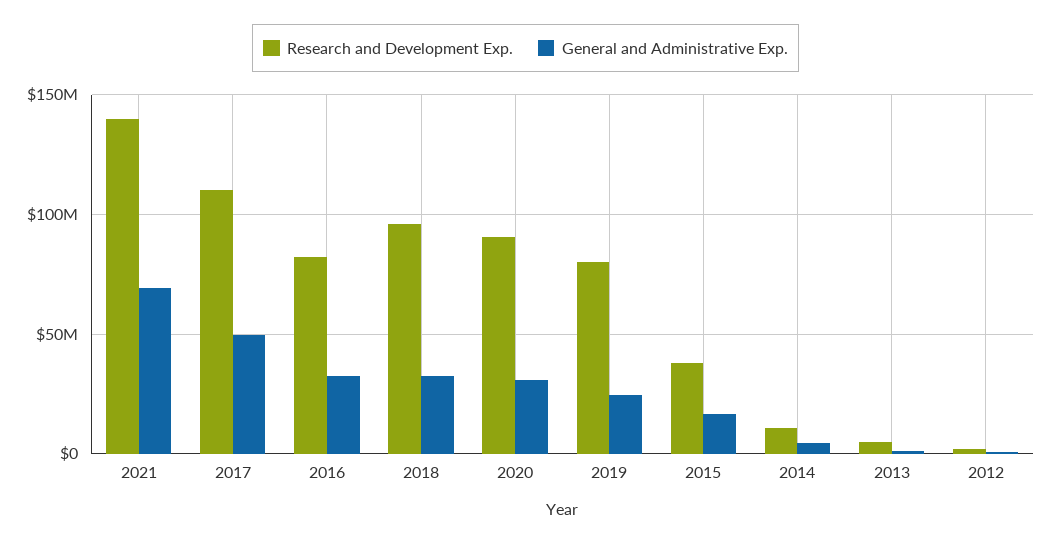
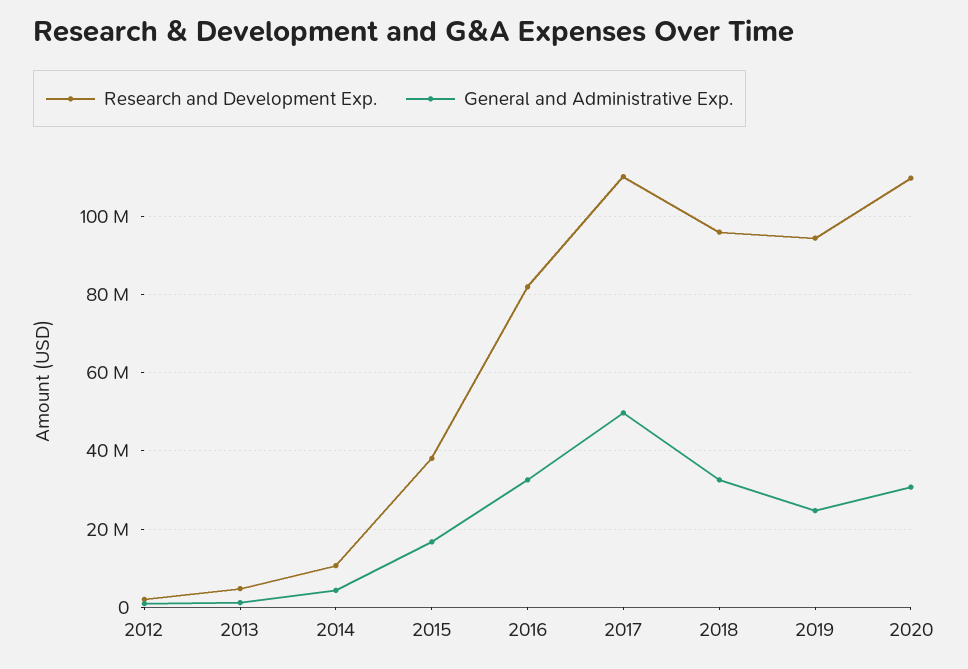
Research and Development Exp., 2021: 140000000 -> none
General and Administrative Exp., 2021: 70000000 -> none
Research and Development Exp., 2020: 90000000 -> 110000000
Research and Development Exp., 2019: 80000000 -> 94000000

